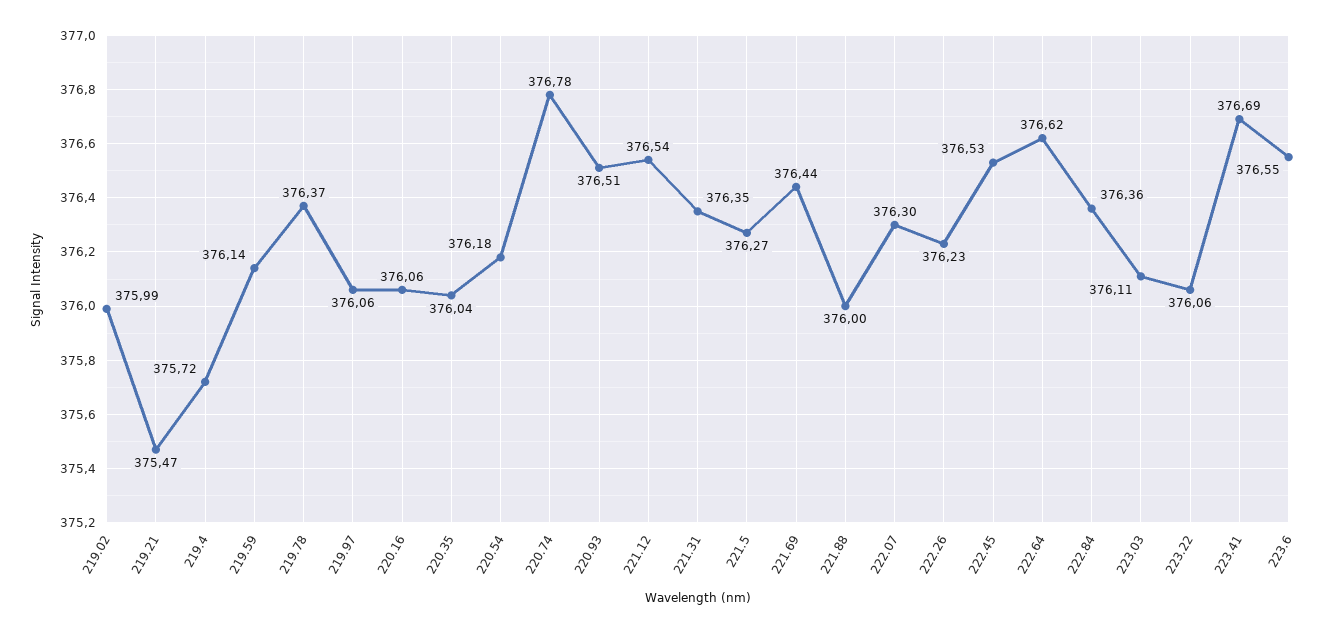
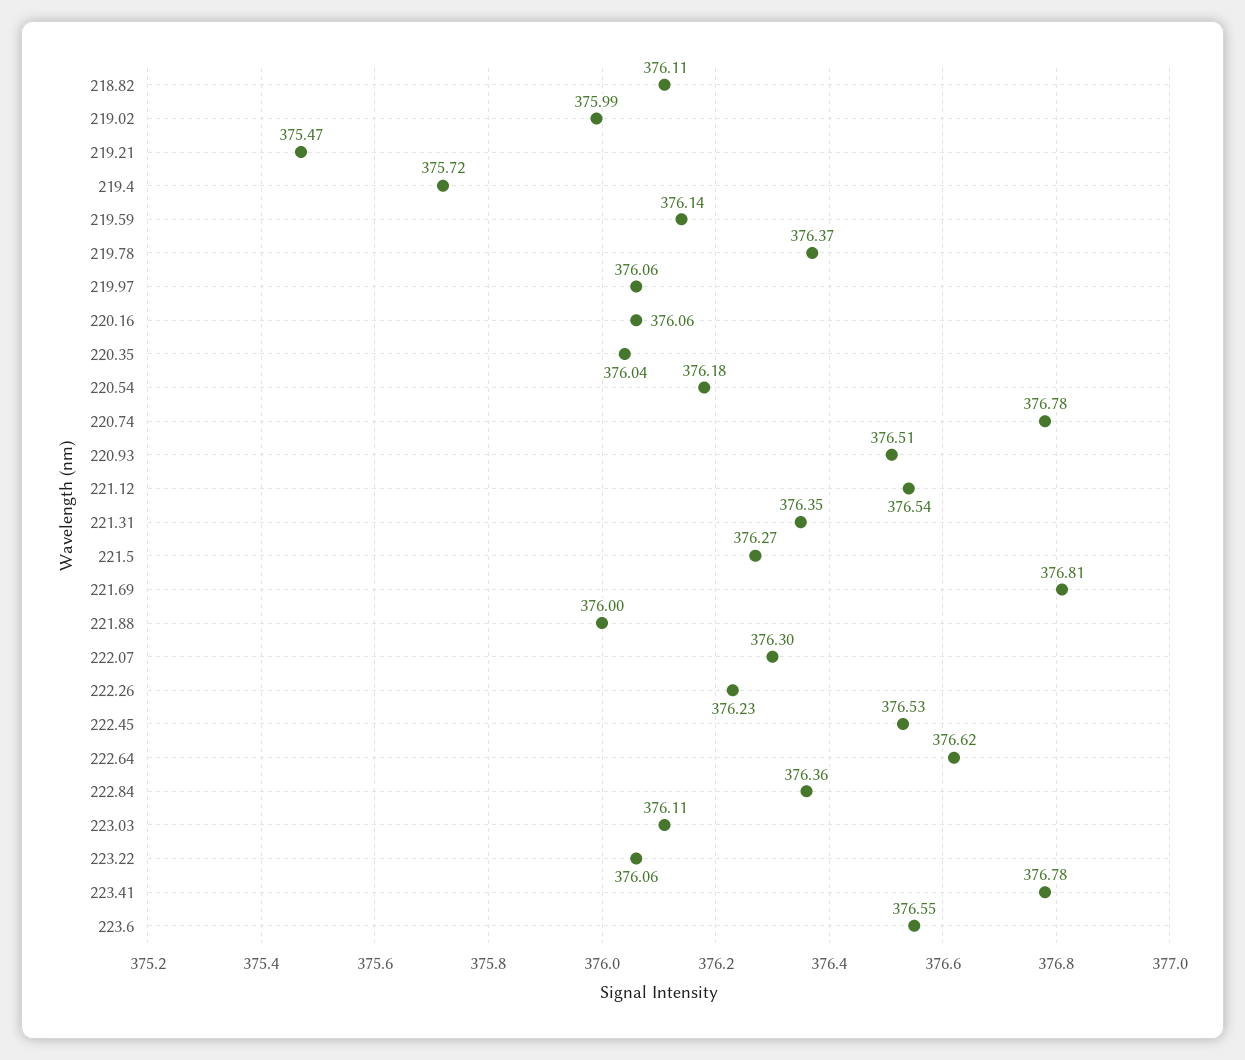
221.69: 376.44 -> 376.81
223.41: 376.69 -> 376.78
218.82: none -> 376.11

